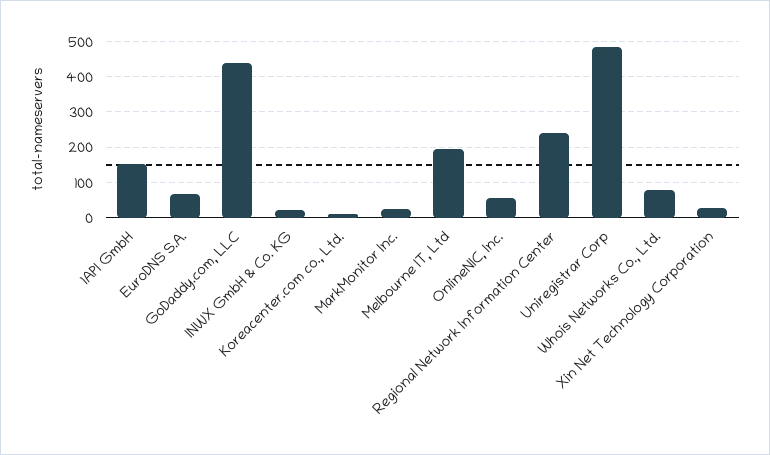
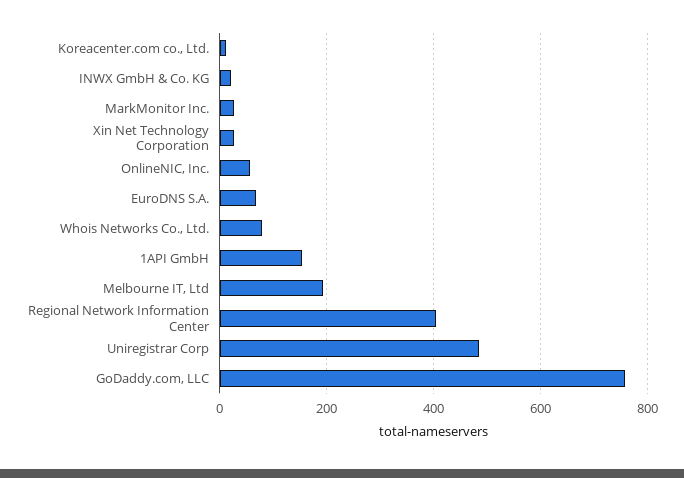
GoDaddy.com, LLC: 440 -> 760
Regional Network Information Center: 240 -> 400

